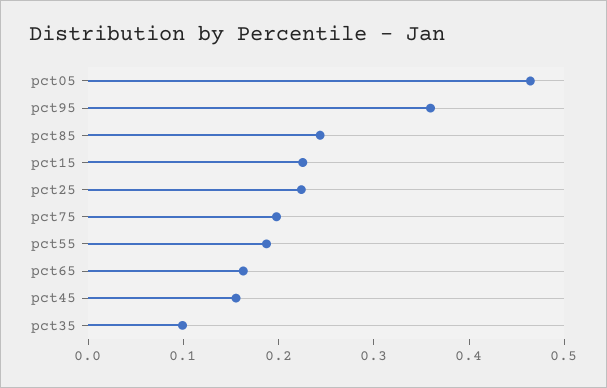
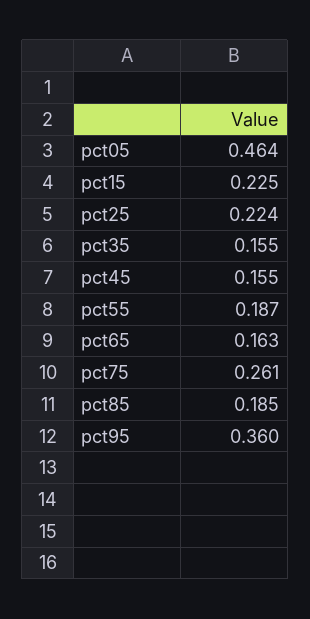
pct85: 0.24 -> 0.185
pct75: 0.2 -> 0.261
pct35: 0.1 -> 0.155

